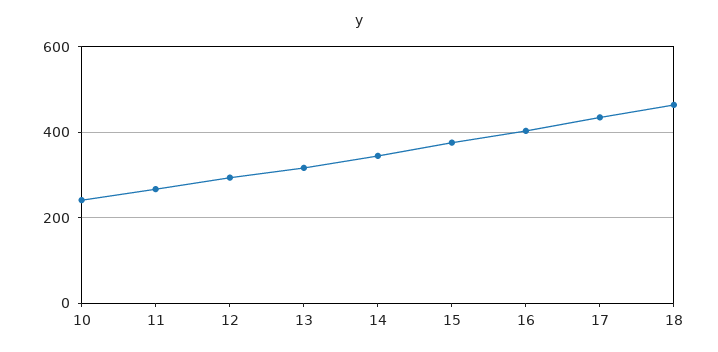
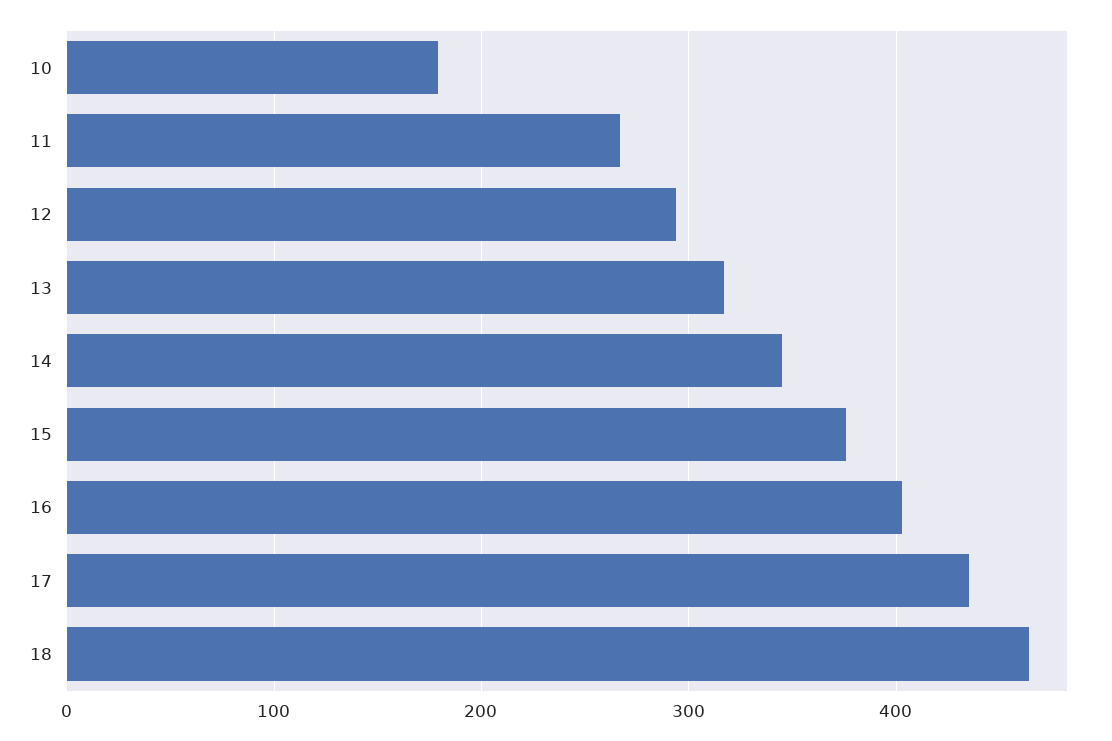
10: 240 -> 180

